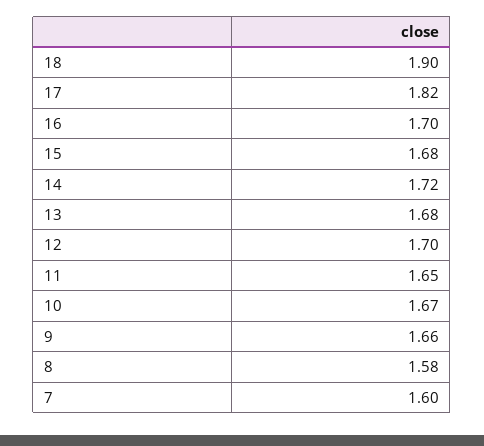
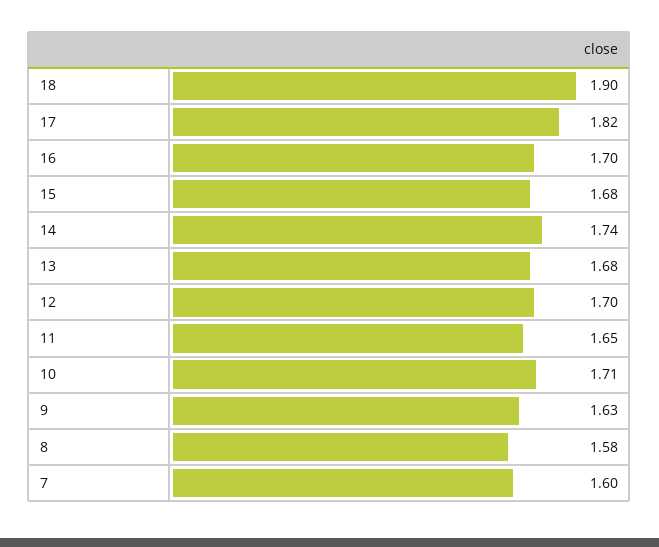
14: 1.72 -> 1.74
10: 1.67 -> 1.71
9: 1.66 -> 1.63

